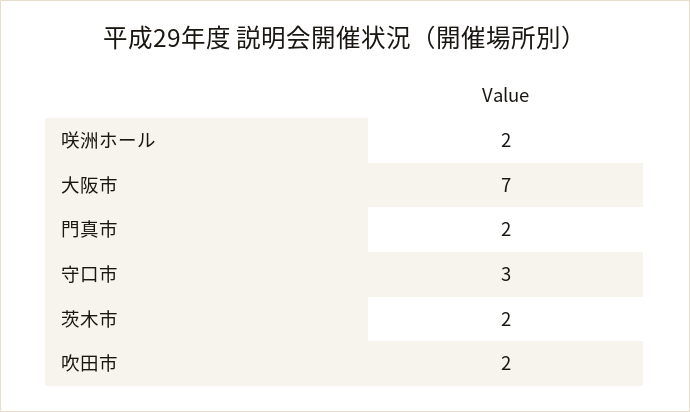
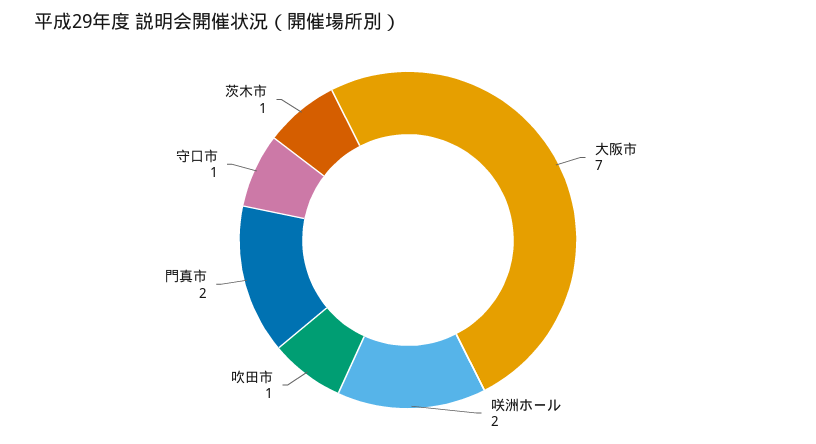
守口市: 3 -> 1
茨木市: 2 -> 1
吹田市: 2 -> 1

